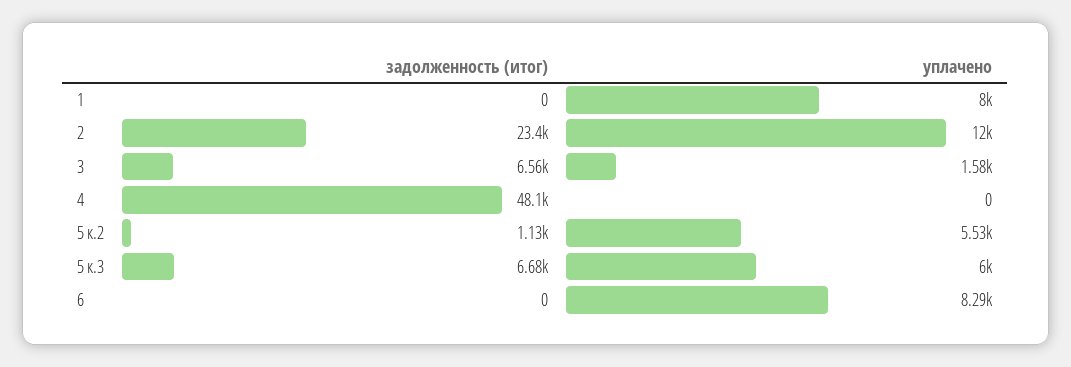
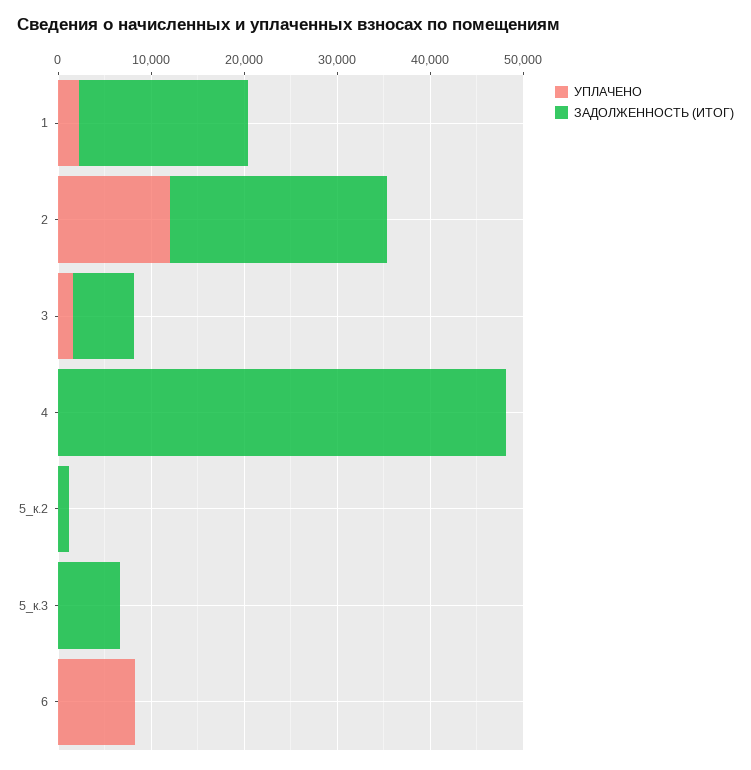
задолженность (итог), 1: 0 -> 18000
уплачено, 1: 8000 -> 2000
уплачено, 5 к.2: 5530 -> 0
уплачено, 5 к.3: 6000 -> 0

